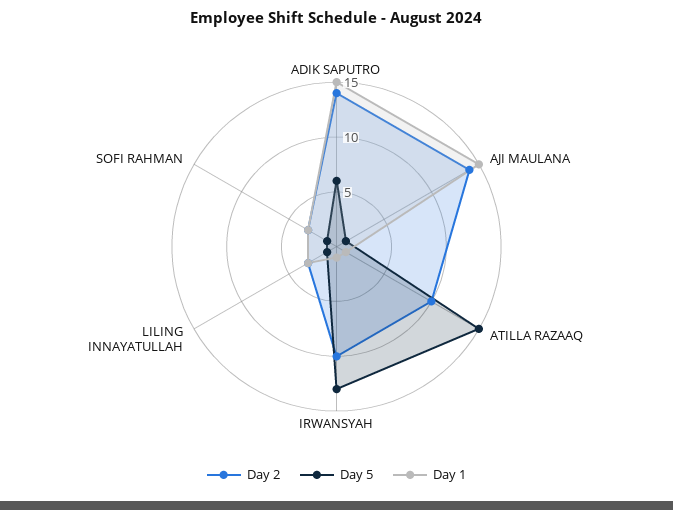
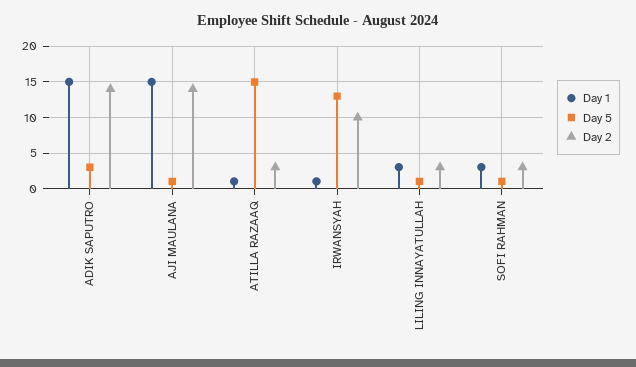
Day 5, ADIK SAPUTRO: 6 -> 3
Day 2, ATILLA RAZAAQ: 10 -> 3

